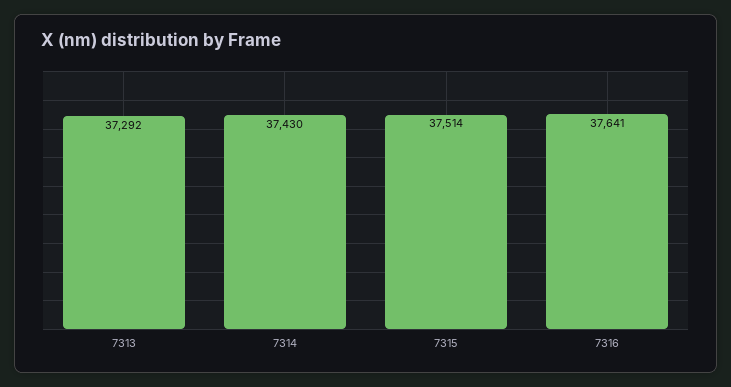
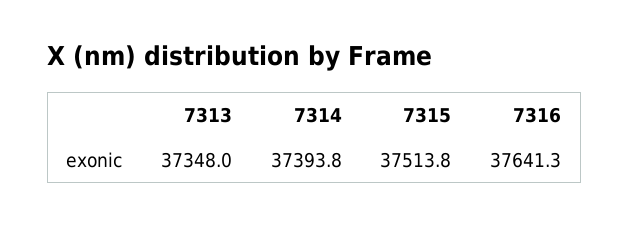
7313: 37292 -> 37348
7314: 37430 -> 37393.8

